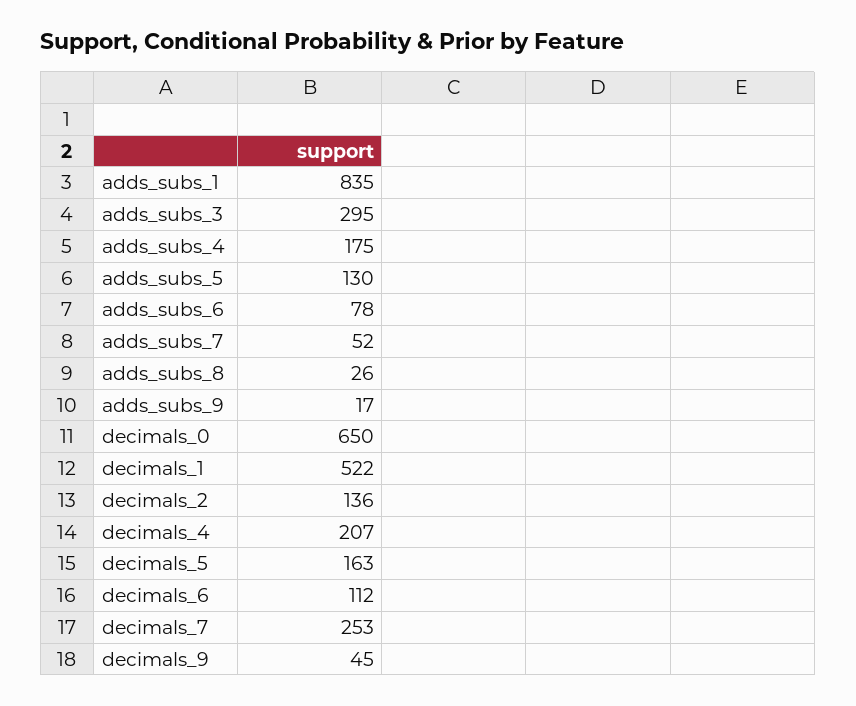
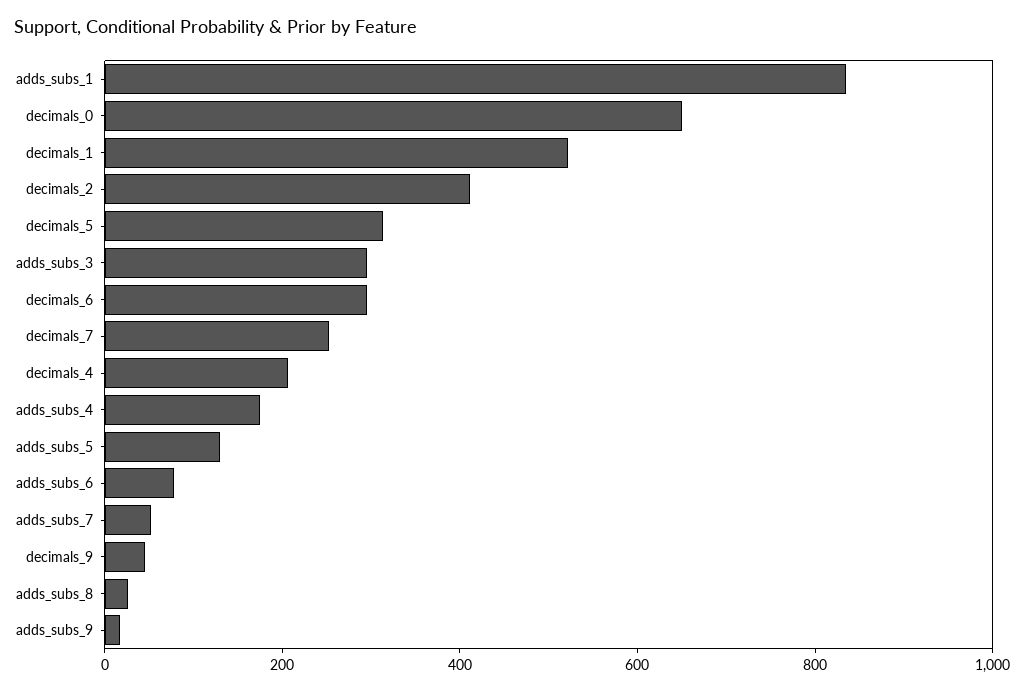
decimals_2: 136 -> 400
decimals_5: 163 -> 300
decimals_6: 112 -> 300

